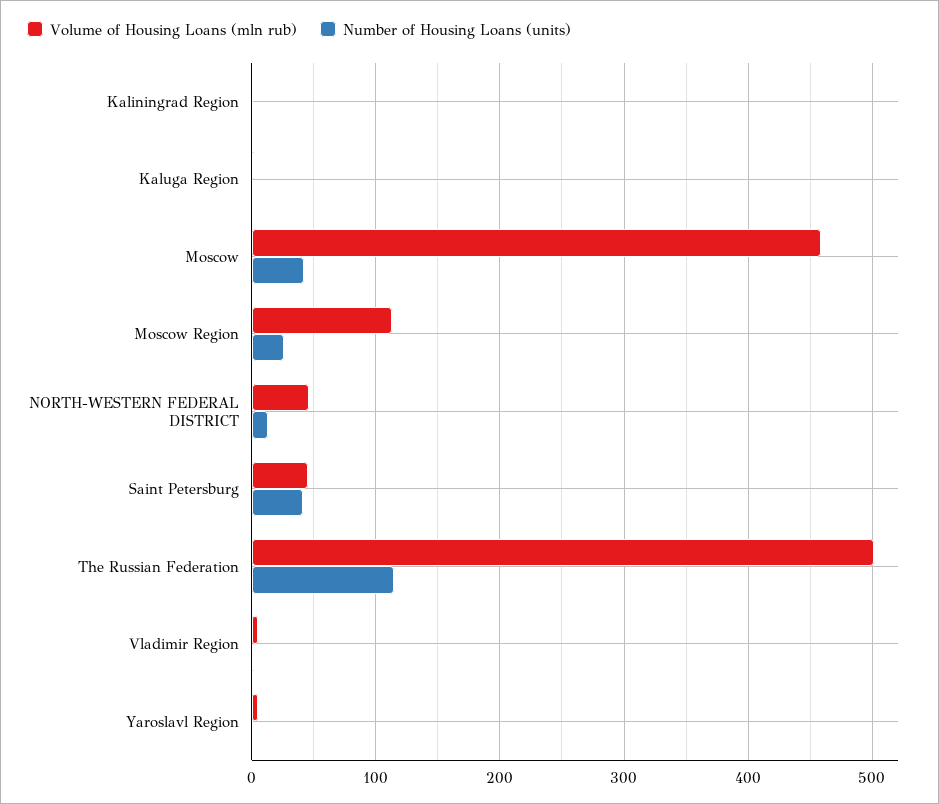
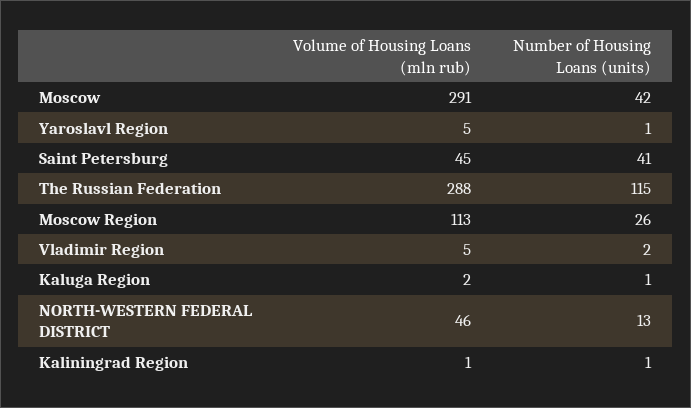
Volume of Housing Loans (mln rub), Moscow: 460 -> 291
Volume of Housing Loans (mln rub), The Russian Federation: 500 -> 288

